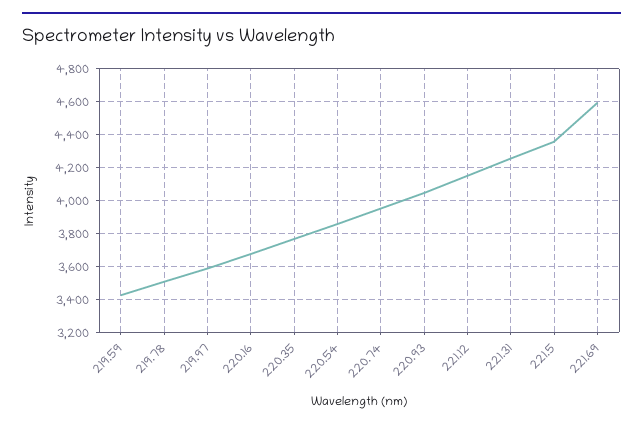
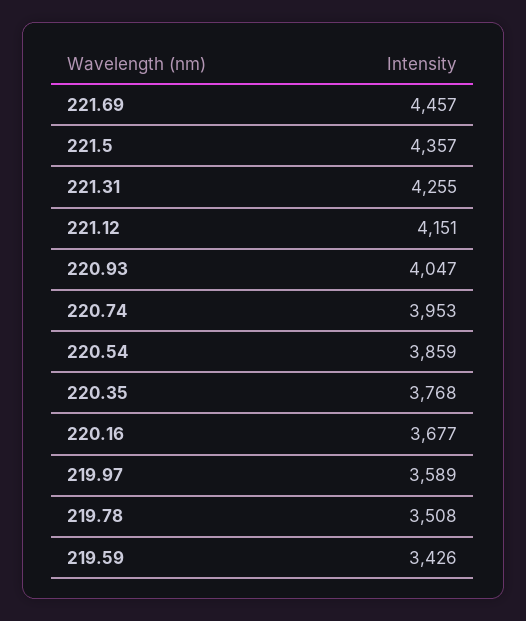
221.69: 4600 -> 4457

